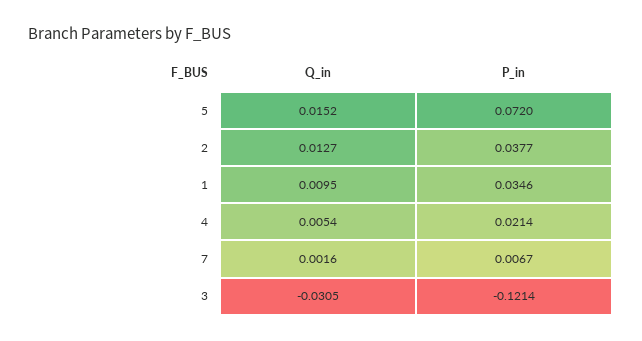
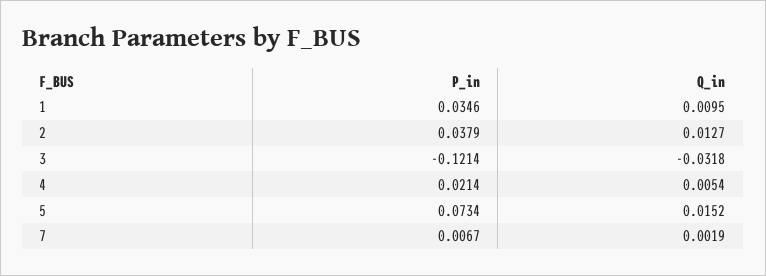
P_in, 5: 0.072 -> 0.0734
P_in, 2: 0.0377 -> 0.0379
Q_in, 7: 0.0016 -> 0.0019
Q_in, 3: -0.0305 -> -0.0318

